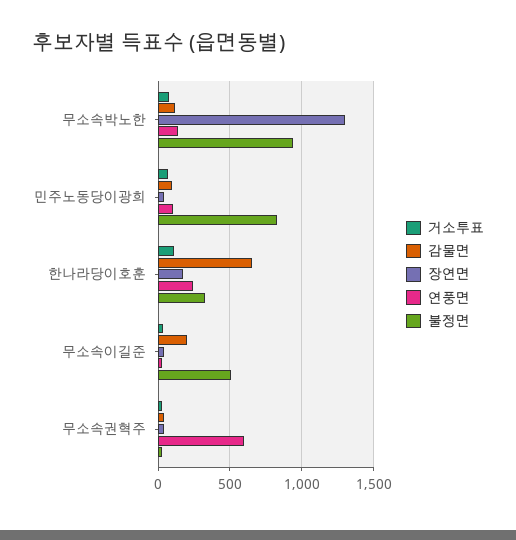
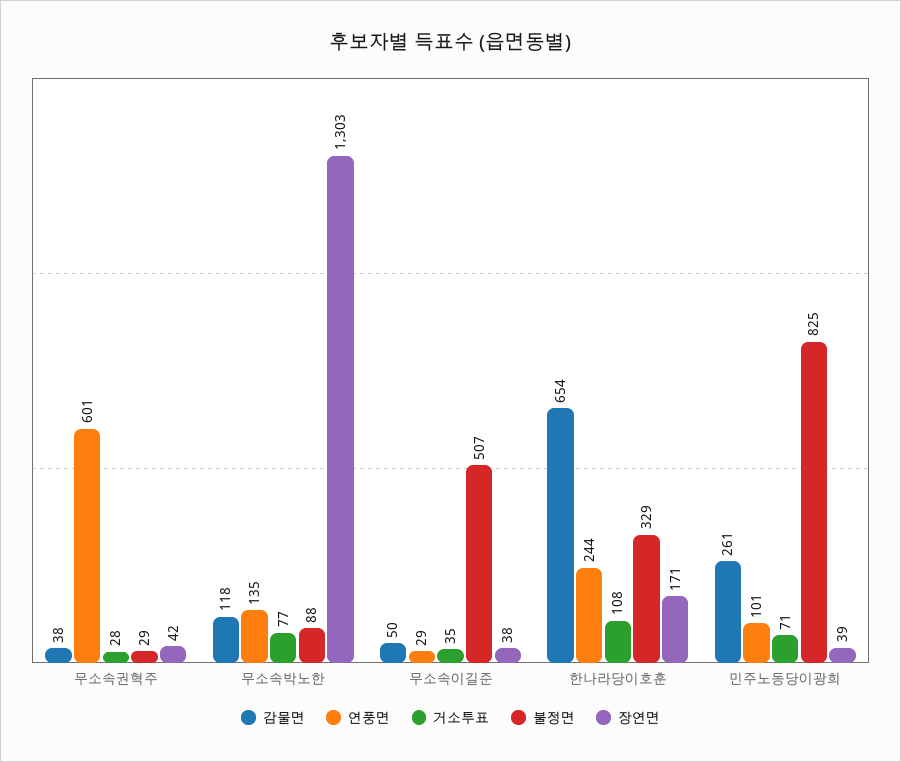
불정면, 무소속박노한: 950 -> 88
감물면, 민주노동당이광희: 100 -> 261
감물면, 무소속이길준: 200 -> 50

